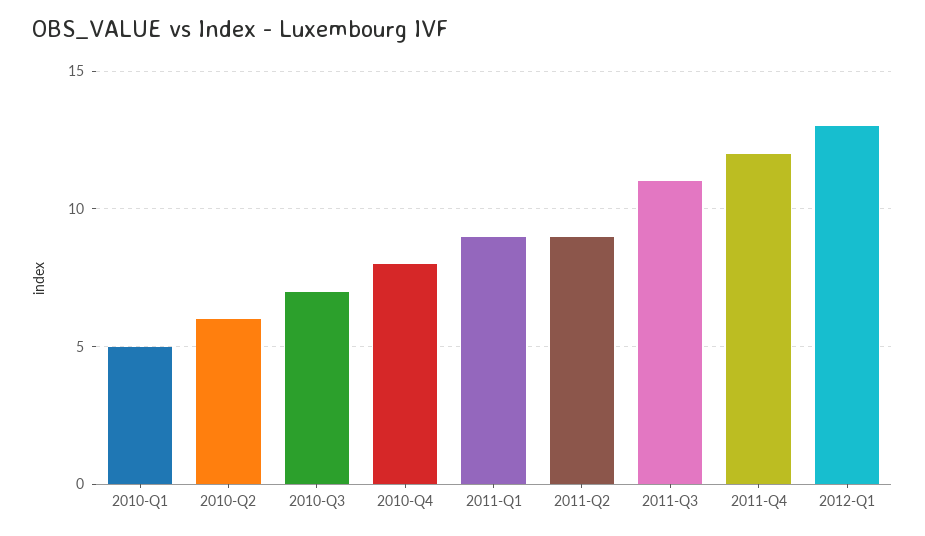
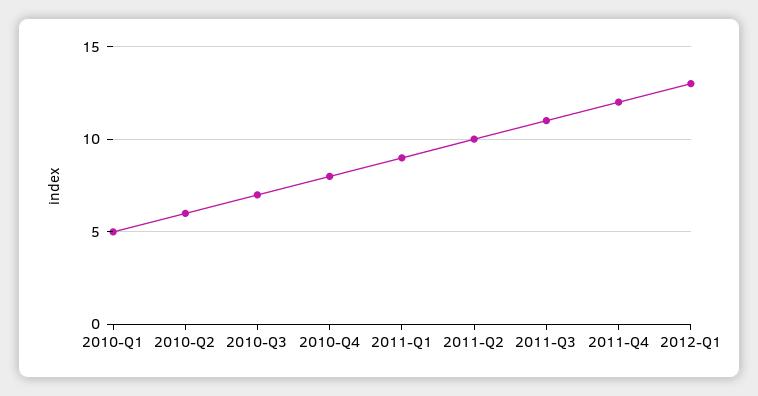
2011-Q2: 9 -> 10

